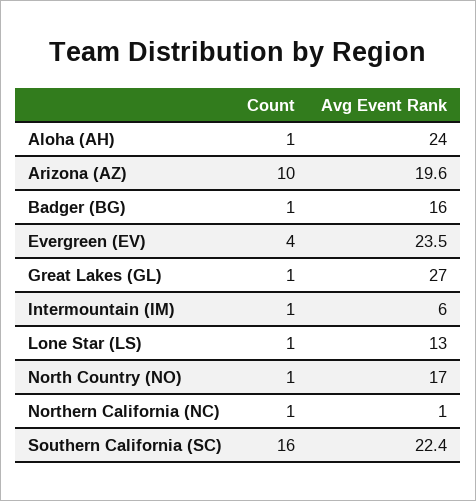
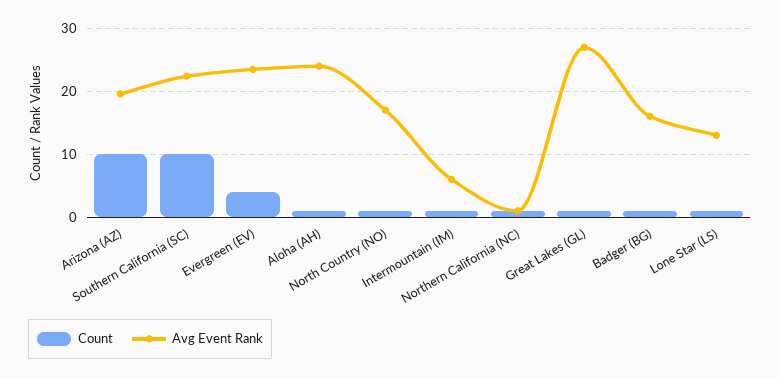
Count, Southern California (SC): 16 -> 10

